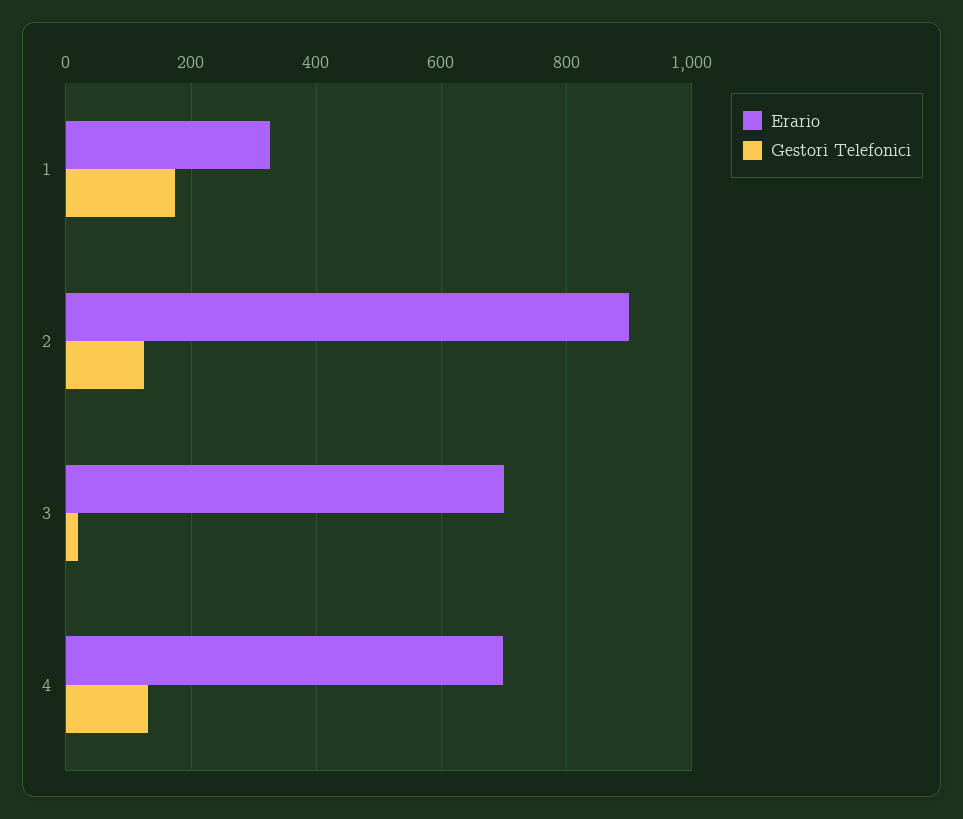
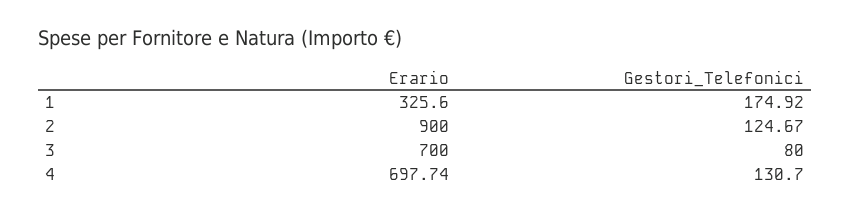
Gestori Telefonici, 3: 20 -> 80

